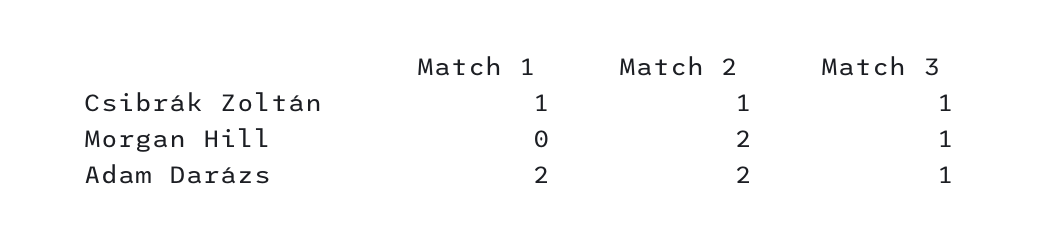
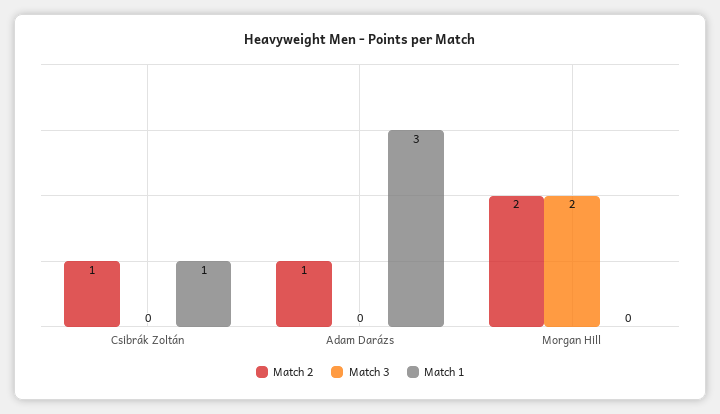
Match 3, Csibrák Zoltán: 1 -> 0
Match 3, Morgan Hill: 1 -> 2
Match 1, Adam Darázs: 2 -> 3
Match 2, Adam Darázs: 2 -> 1
Match 3, Adam Darázs: 1 -> 0

